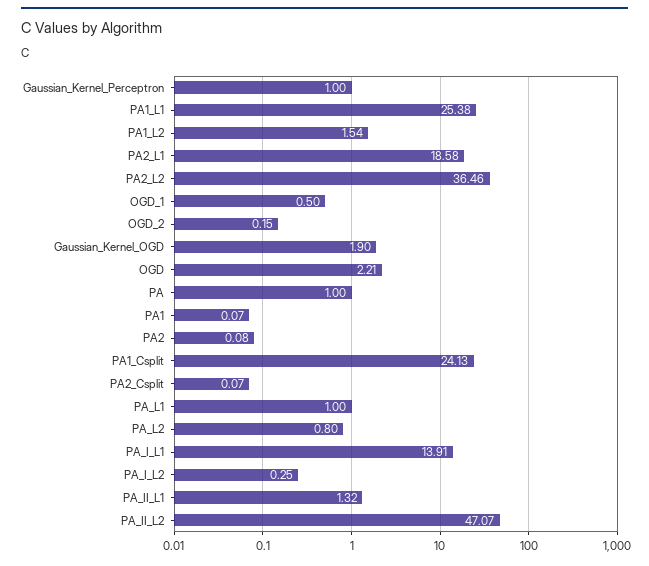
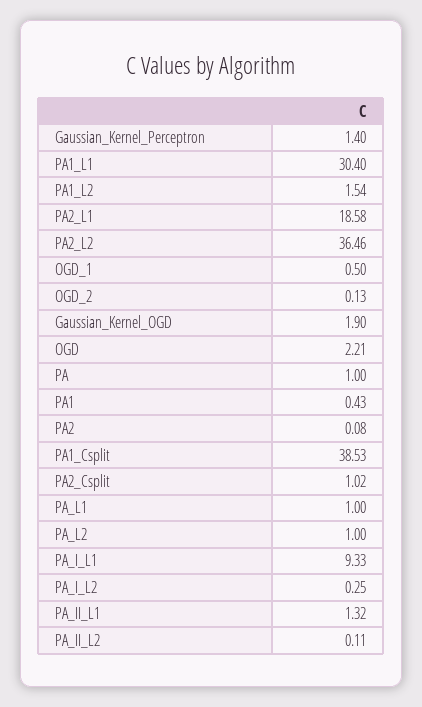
Gaussian_Kernel_Perceptron: 1 -> 1.4
PA1_L1: 25.38 -> 30.4
OGD_2: 0.15 -> 0.13
PA1: 0.07 -> 0.43
PA1_Csplit: 24.13 -> 38.53
PA2_Csplit: 0.07 -> 1.02
PA_L2: 0.8 -> 1
PA_I_L1: 13.91 -> 9.33
PA_II_L2: 47.07 -> 0.11

